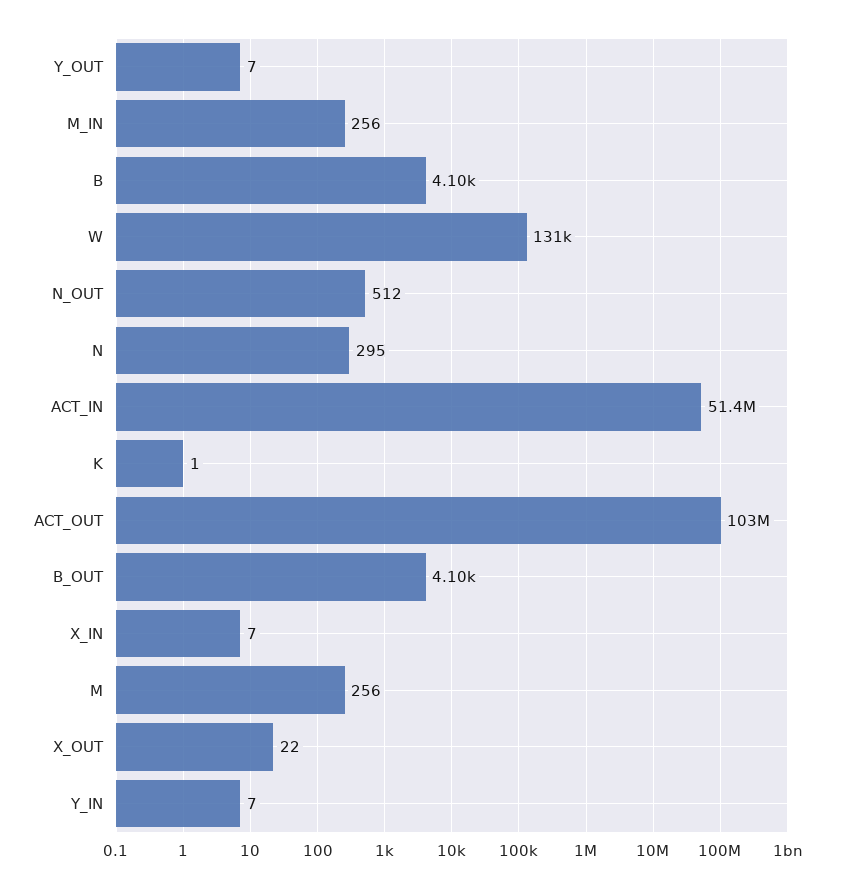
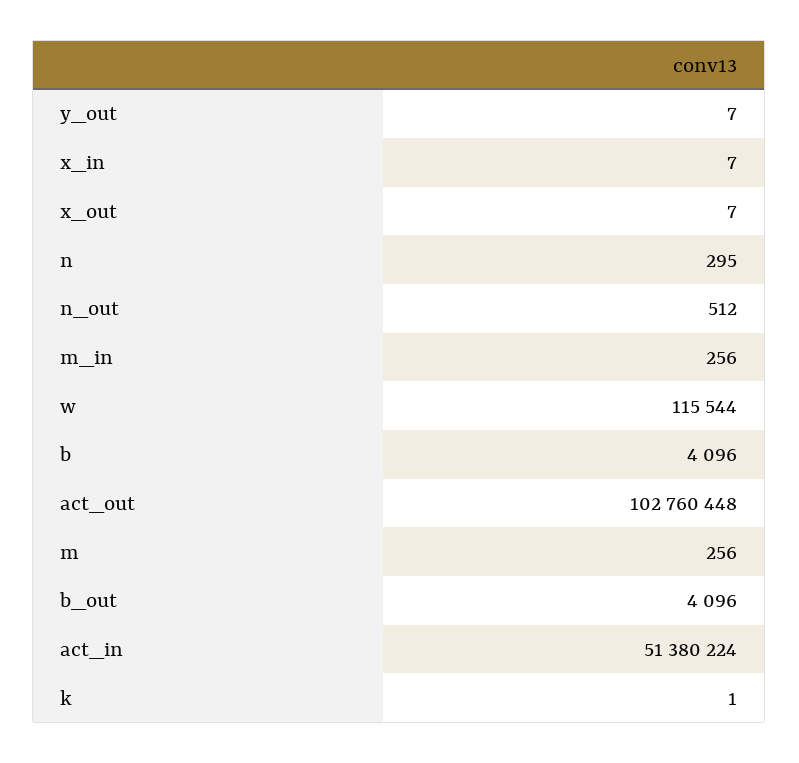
W: 131000 -> 115544
X_OUT: 22 -> 7
Y_IN: 7 -> none

